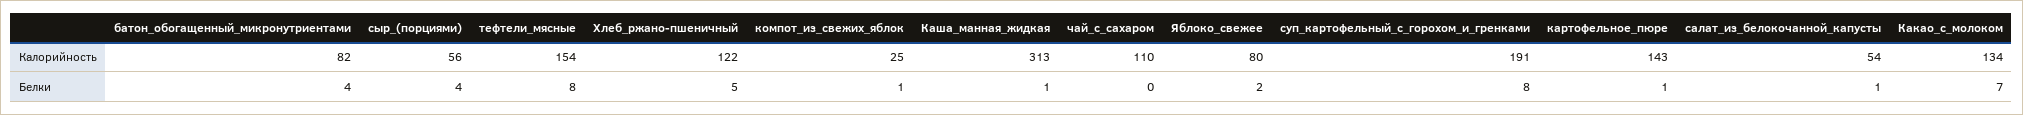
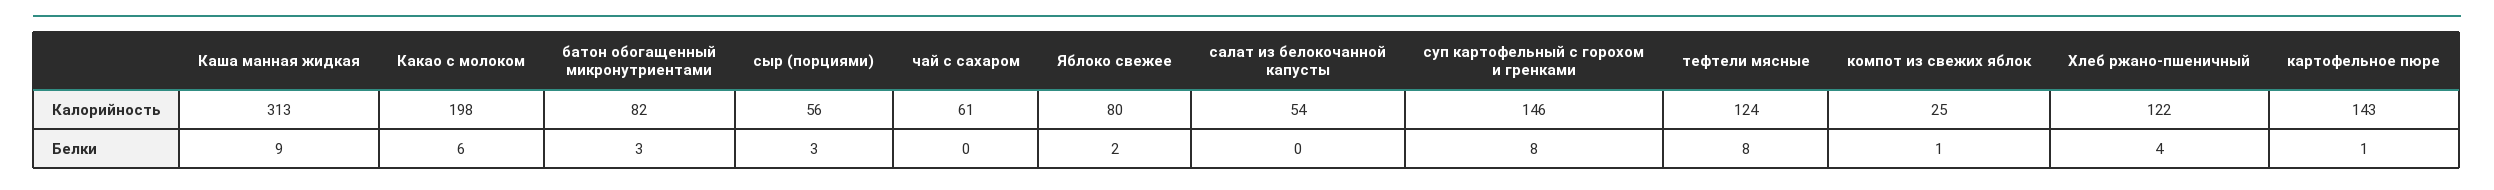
тефтели_мясные, Калорийность: 154 -> 124
чай_с_сахаром, Калорийность: 110 -> 61
суп_картофельный_с_горохом_и_гренками, Калорийность: 191 -> 146
Какао_с_молоком, Калорийность: 134 -> 198
батон_обогащенный_микронутриентами, Белки: 4 -> 3
сыр_(порциями), Белки: 4 -> 3
Хлеб_ржано-пшеничный, Белки: 5 -> 4
Каша_манная_жидкая, Белки: 1 -> 9
салат_из_белокочанной_капусты, Белки: 1 -> 0
Какао_с_молоком, Белки: 7 -> 6

